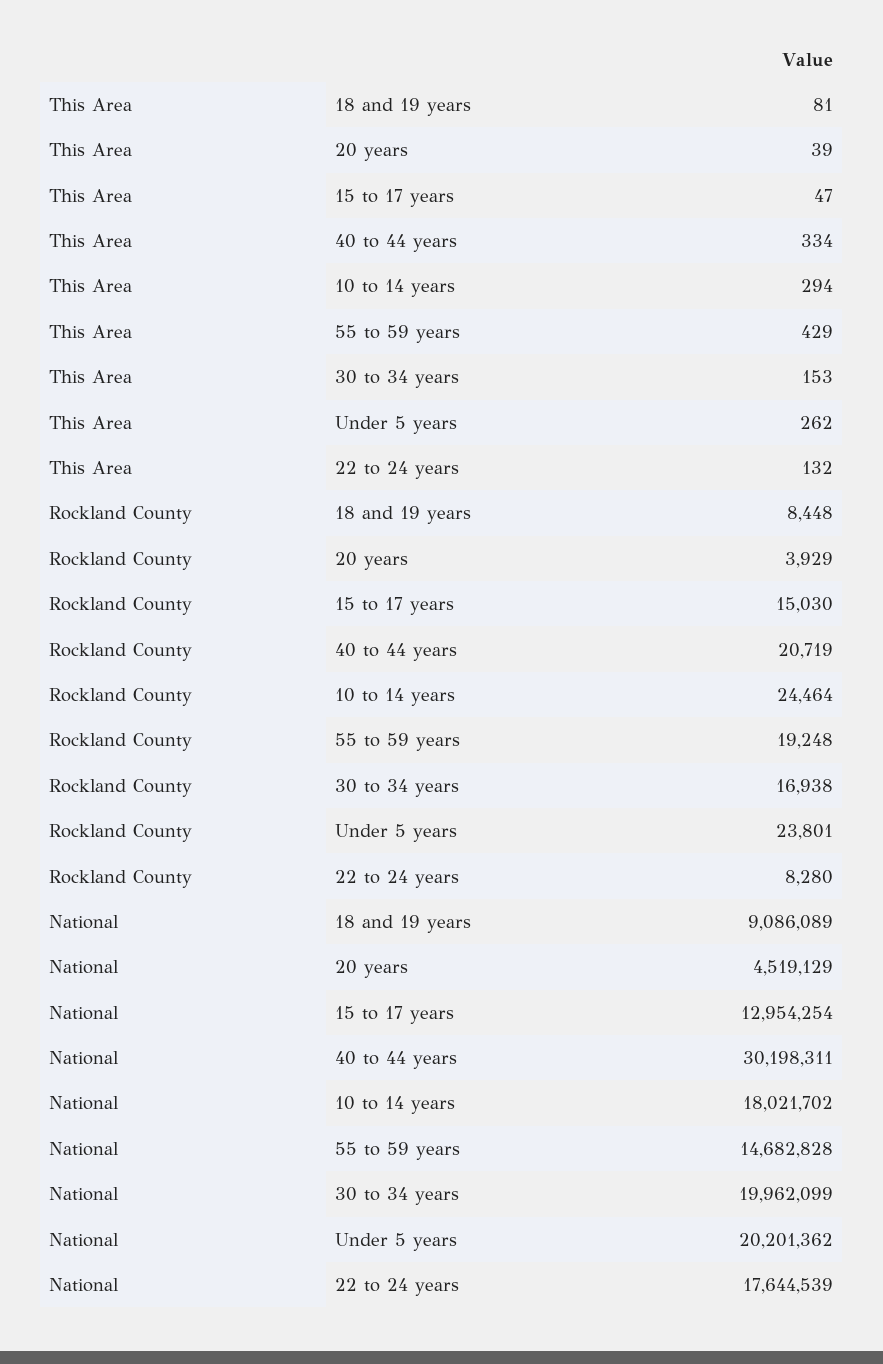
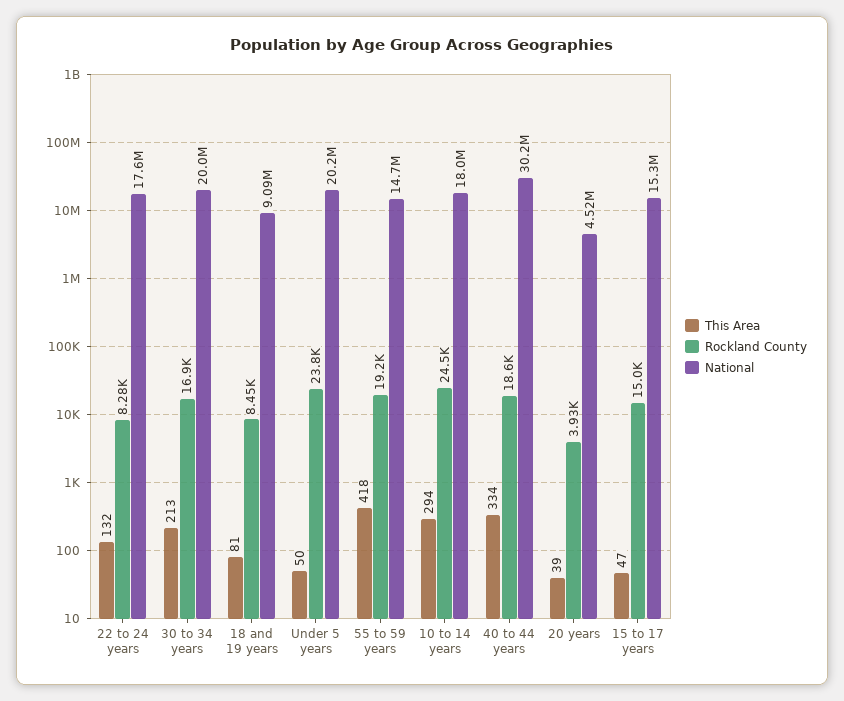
This Area, 55 to 59 years: 429 -> 418
This Area, 30 to 34 years: 153 -> 213
This Area, Under 5 years: 262 -> 50
Rockland County, 40 to 44 years: 20719 -> 18600
National, 15 to 17 years: 12954254 -> 15300000

